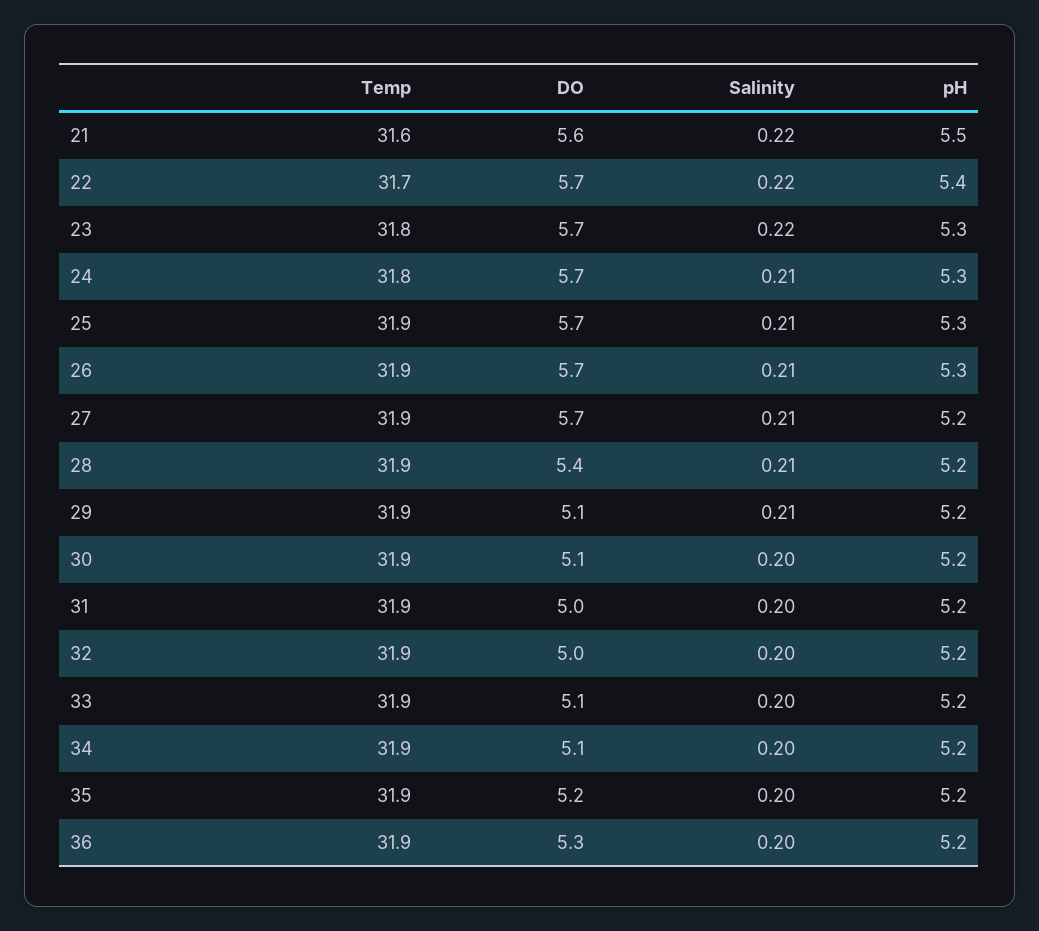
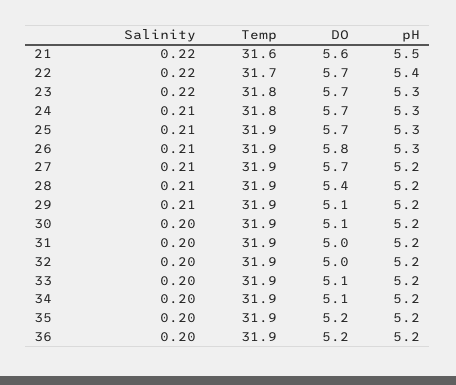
DO, 26: 5.7 -> 5.8
DO, 36: 5.3 -> 5.2

